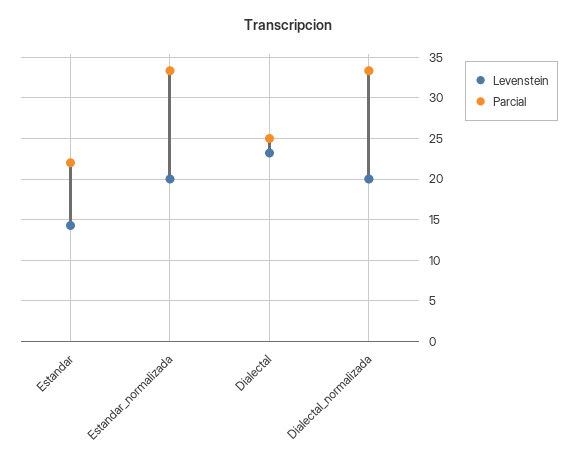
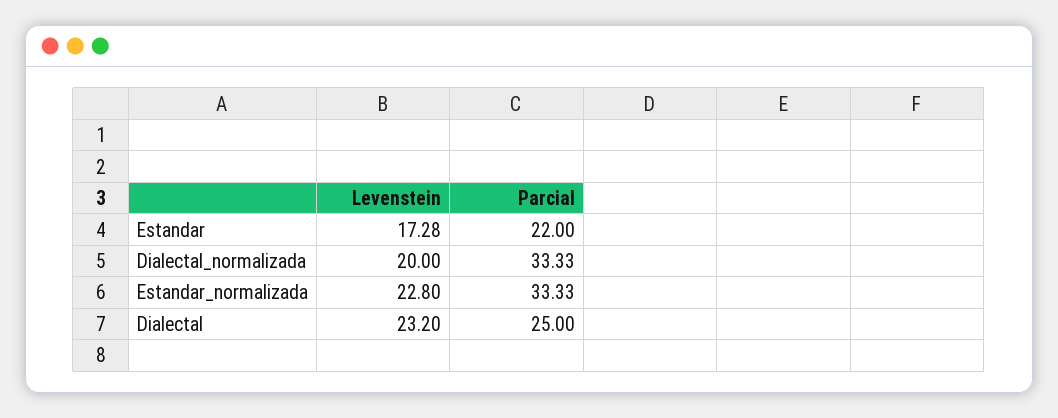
Levenstein, Estandar: 14 -> 17.28
Levenstein, Estandar_normalizada: 20 -> 22.8

